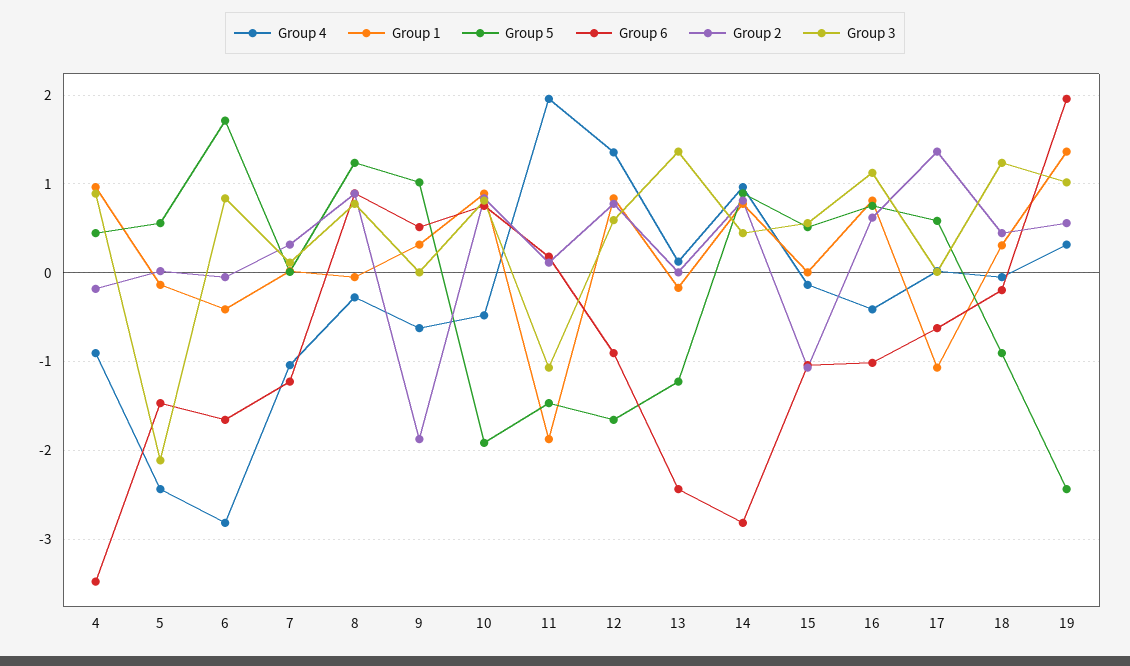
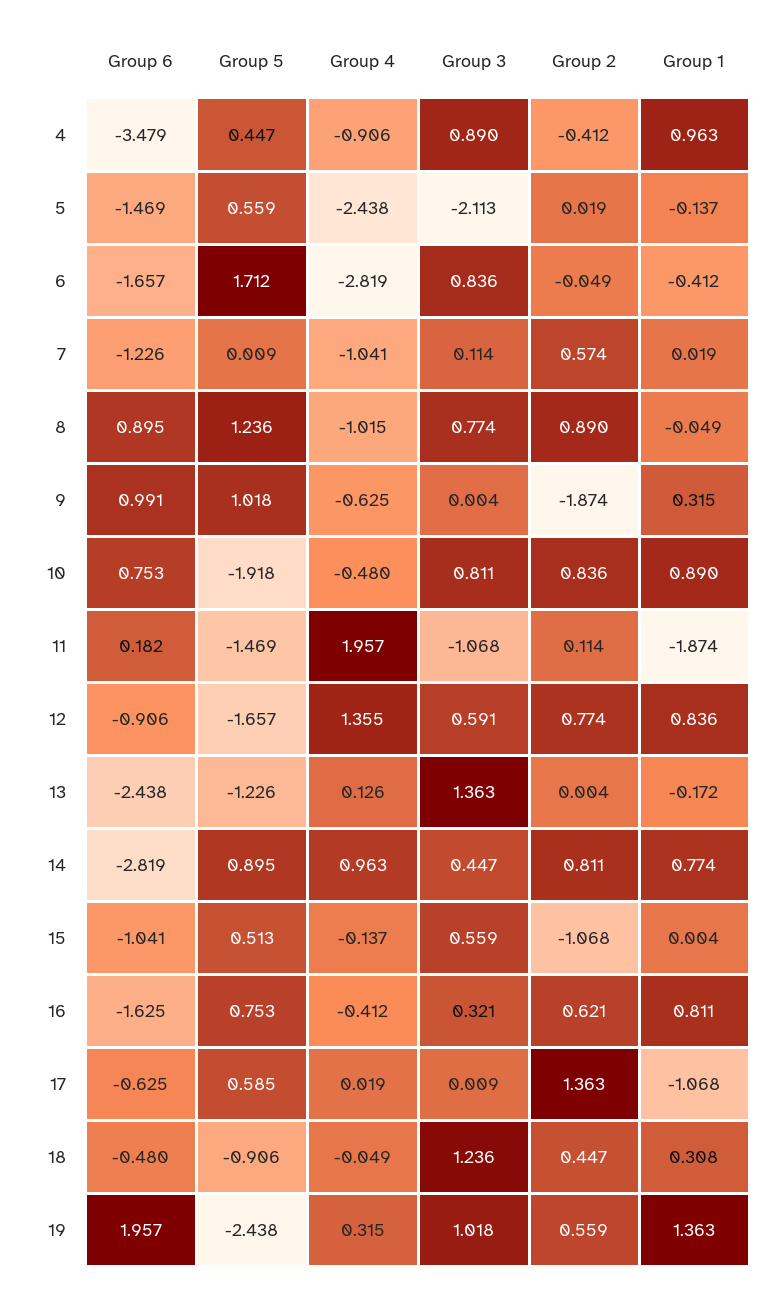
Group 2, 4: -0.2 -> -0.412
Group 2, 7: 0.3 -> 0.574
Group 4, 8: -0.3 -> -1.015
Group 6, 9: 0.5 -> 0.991
Group 6, 16: -1 -> -1.625
Group 3, 16: 1.1 -> 0.321
Group 6, 18: -0.2 -> -0.48

